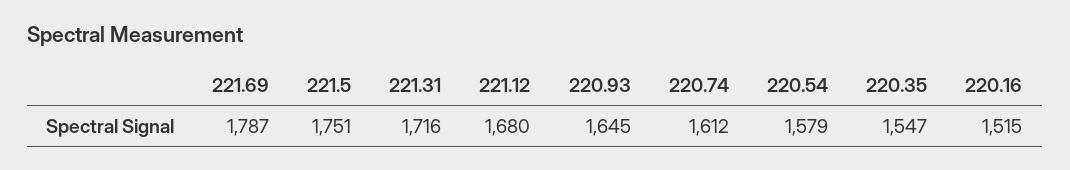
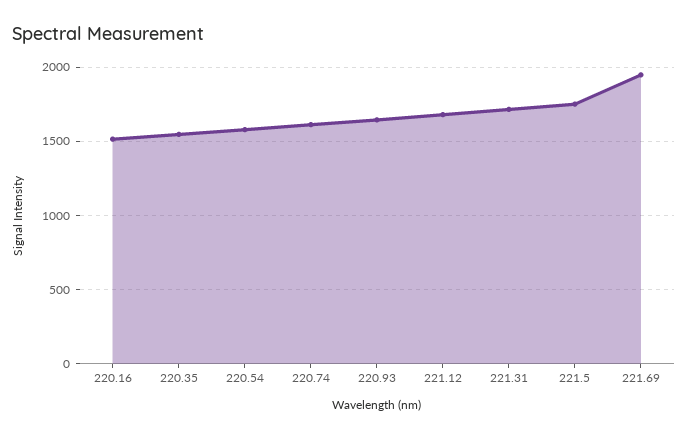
221.69: 1787 -> 1950

